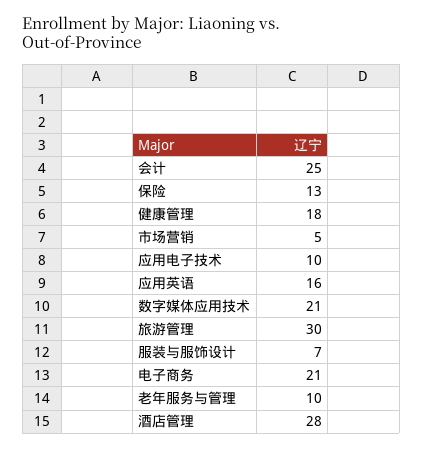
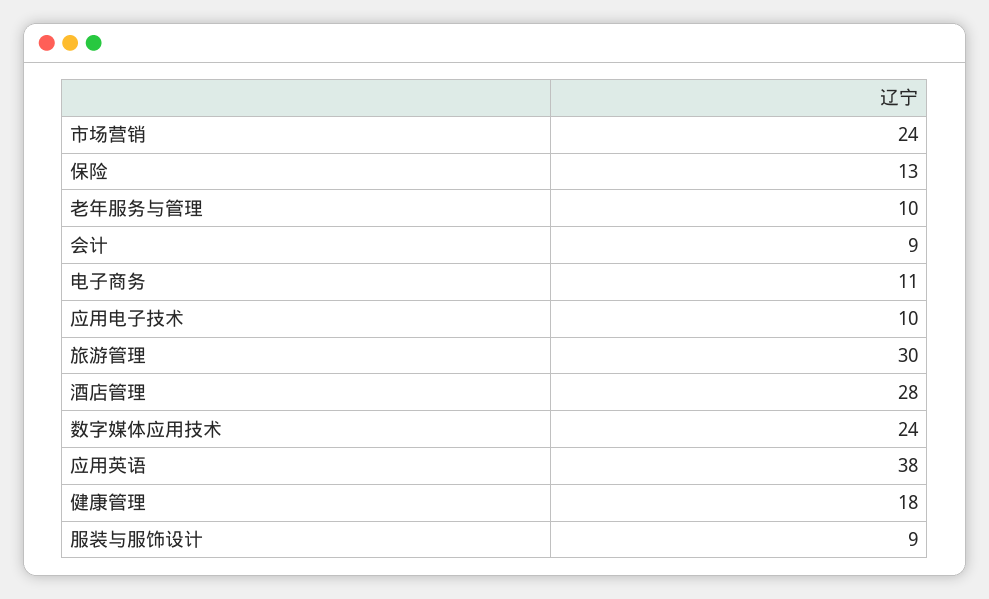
会计: 25 -> 9
市场营销: 5 -> 24
应用英语: 16 -> 38
数字媒体应用技术: 21 -> 24
服装与服饰设计: 7 -> 9
电子商务: 21 -> 11

